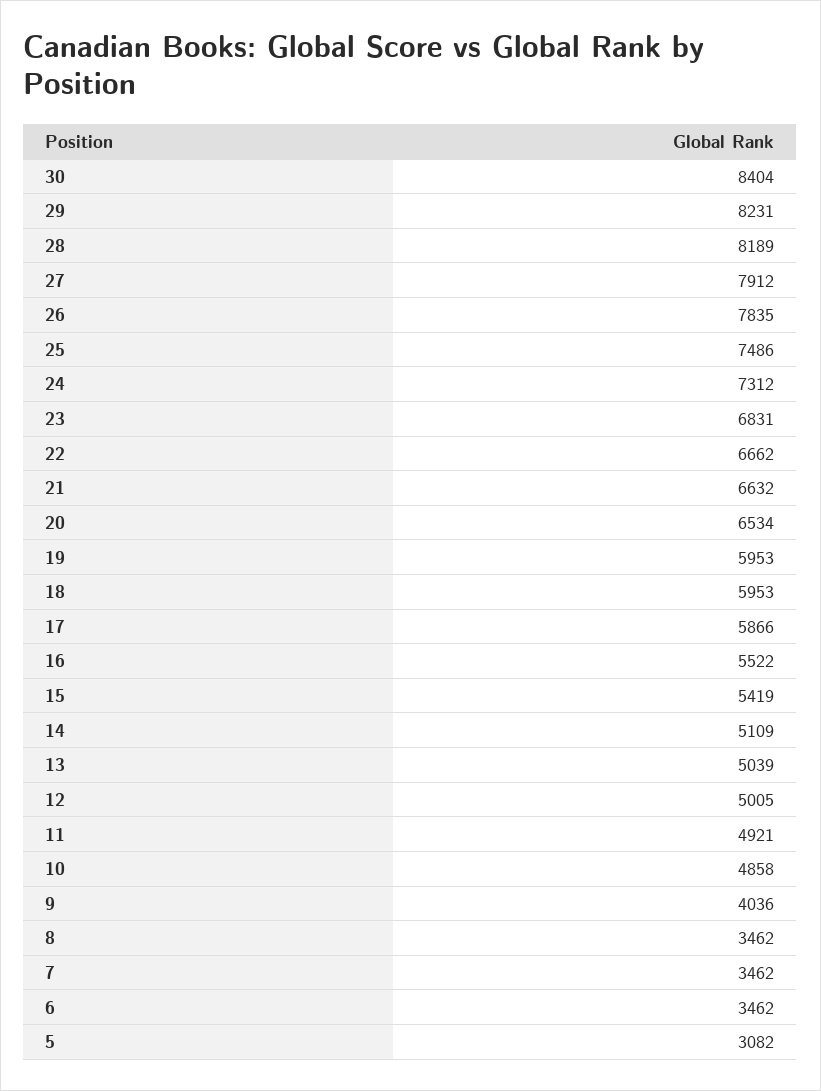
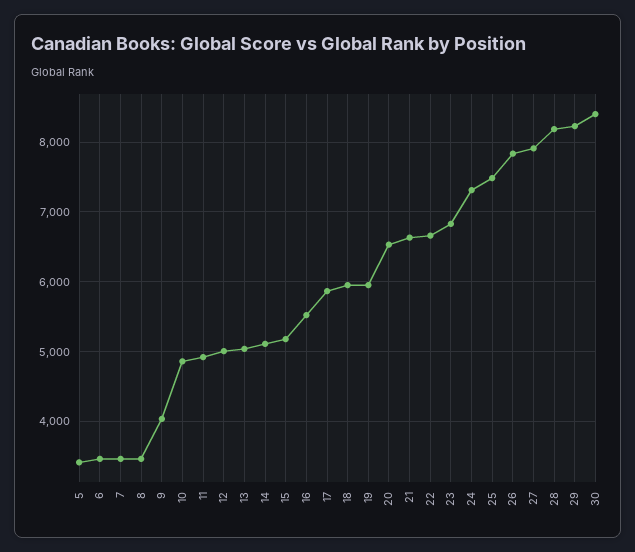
15: 5419 -> 5200
5: 3082 -> 3400

